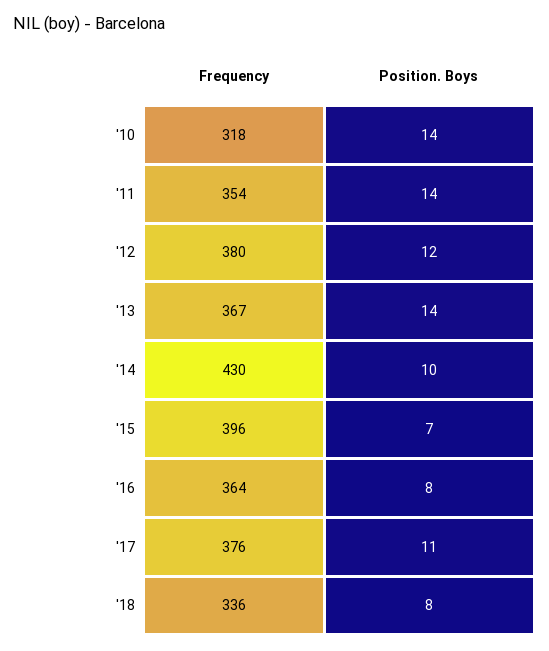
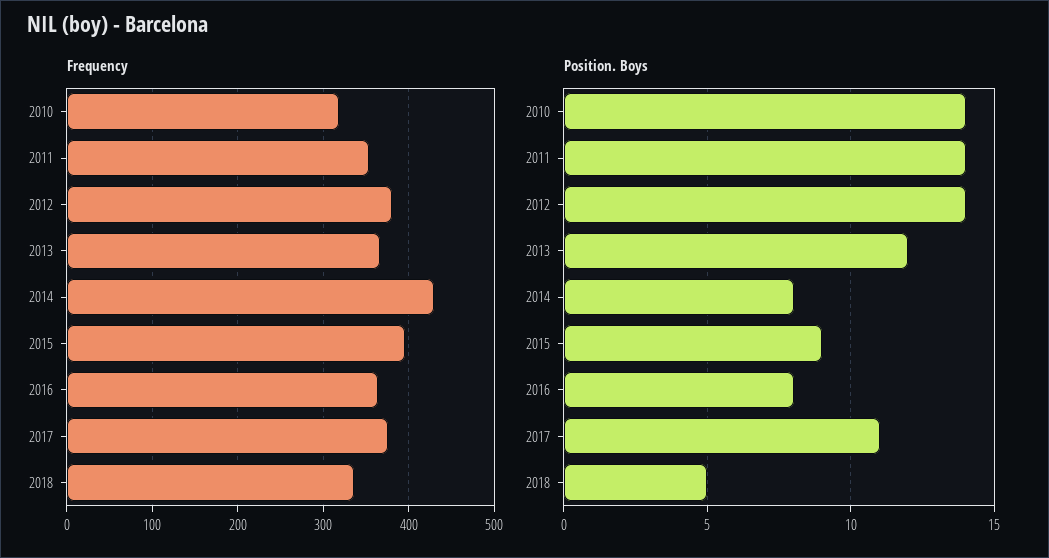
Position. Boys, '12: 12 -> 14
Position. Boys, '13: 14 -> 12
Position. Boys, '14: 10 -> 8
Position. Boys, '15: 7 -> 9
Position. Boys, '18: 8 -> 5

